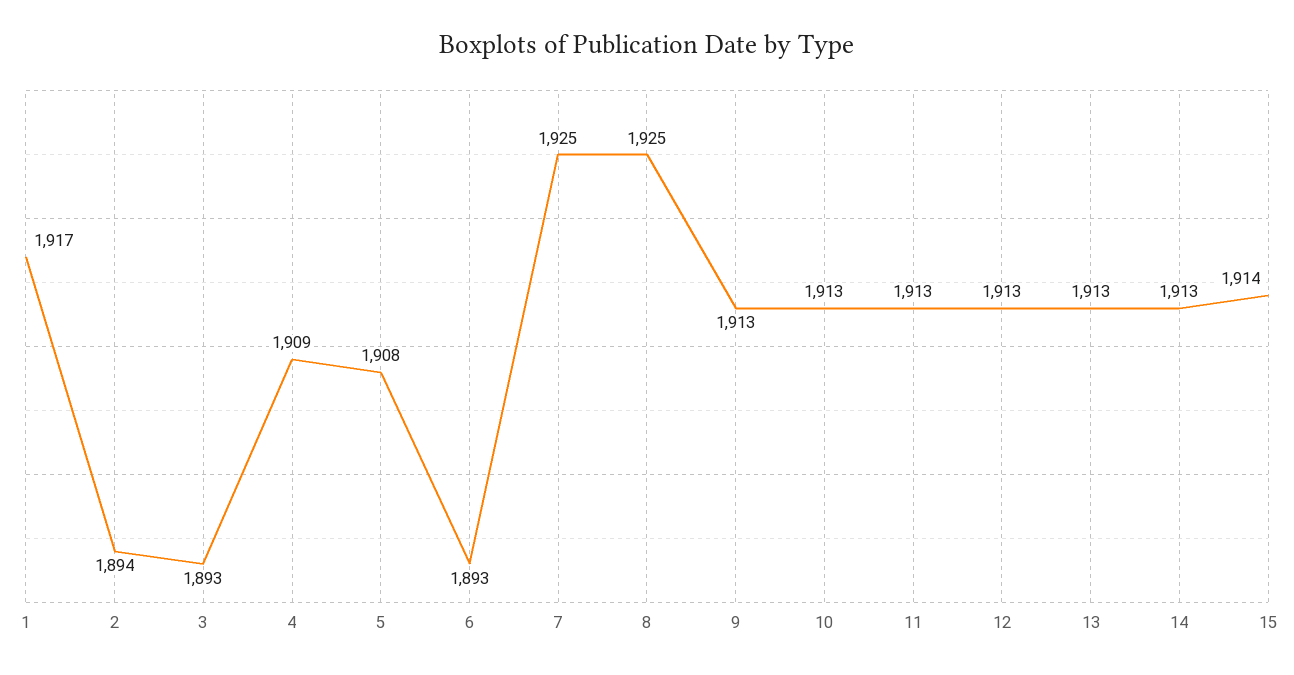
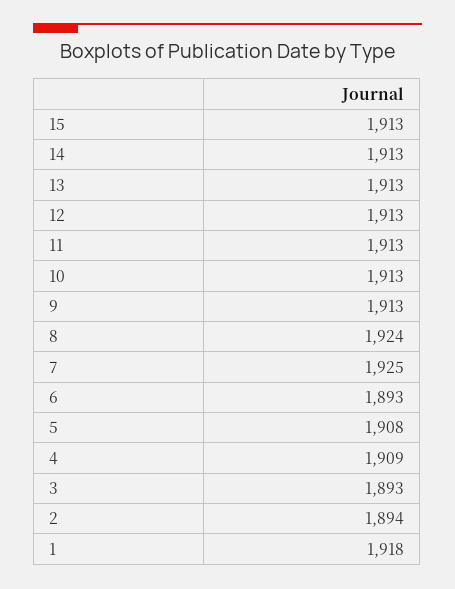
1: 1917 -> 1918
8: 1925 -> 1924
15: 1914 -> 1913

